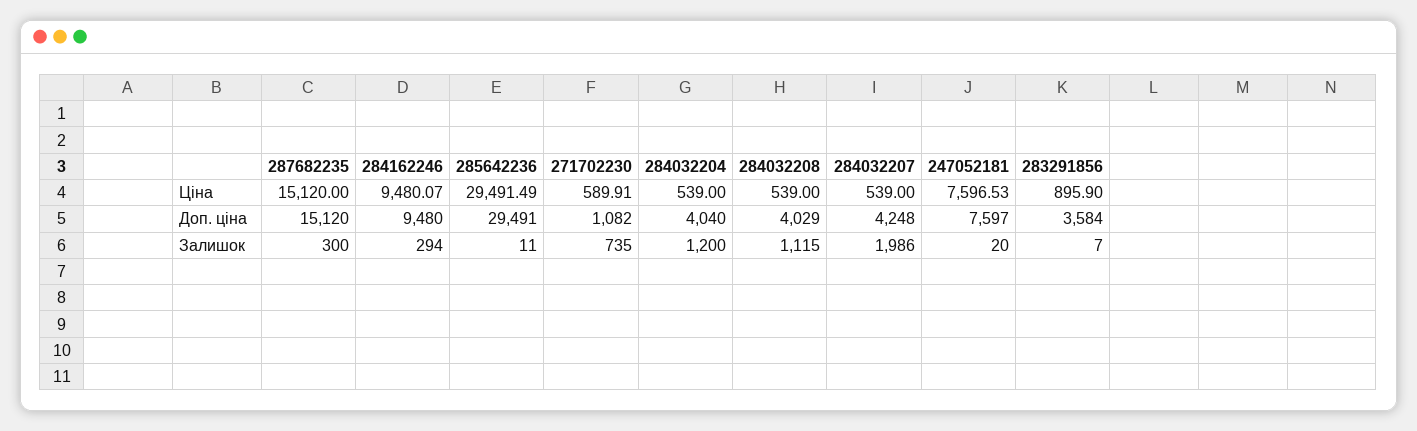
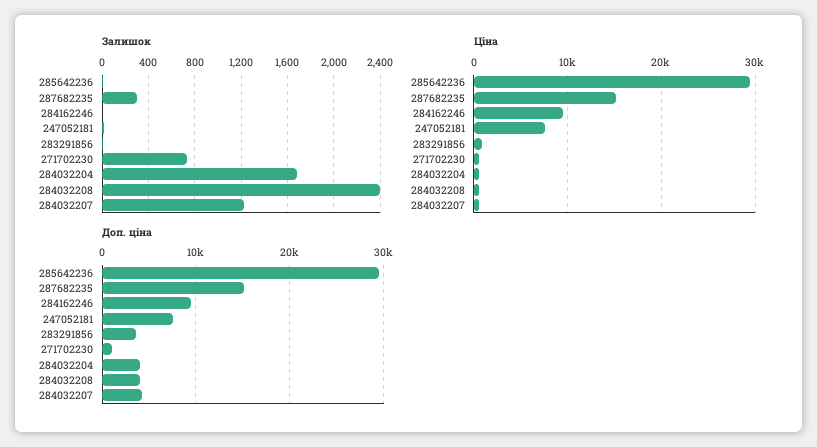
Залишок, 284162246: 294 -> 0
Залишок, 284032204: 1200 -> 1700
Залишок, 284032208: 1115 -> 2400
Залишок, 284032207: 1986 -> 1200

